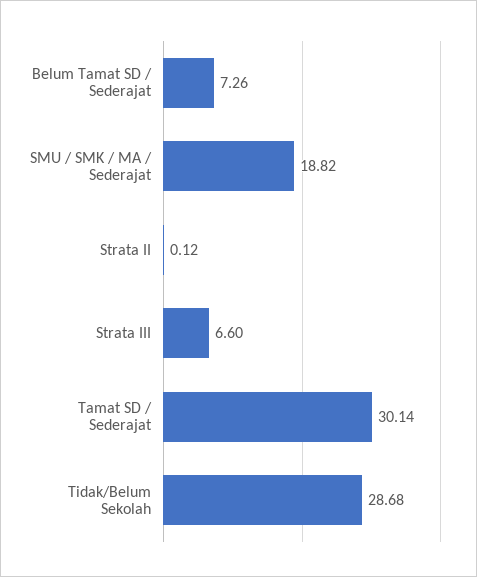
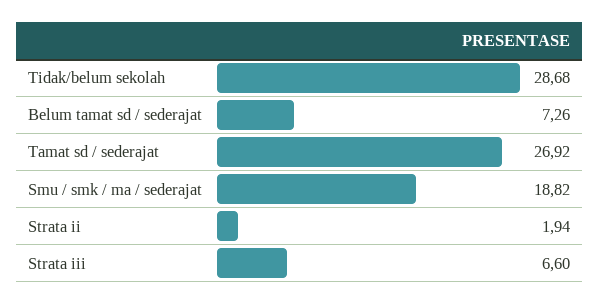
Strata II: 0.12 -> 1.94
Tamat SD / Sederajat: 30.14 -> 26.92

